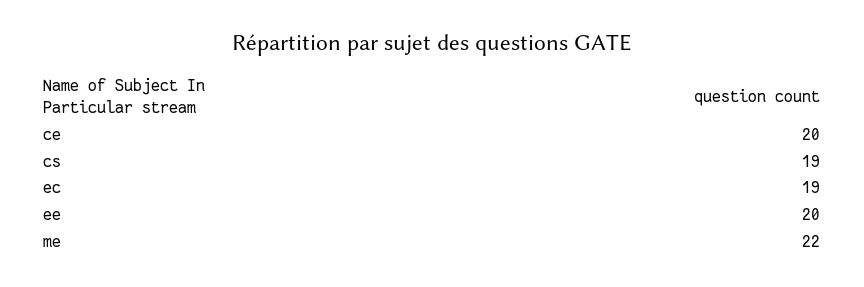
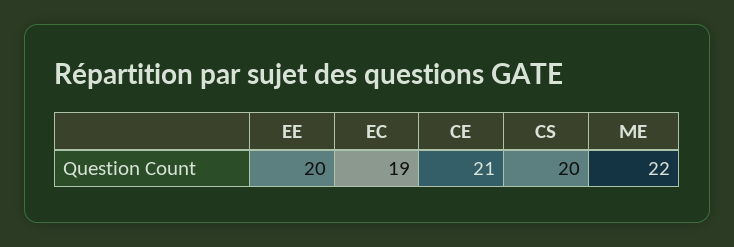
ce: 20 -> 21
cs: 19 -> 20

